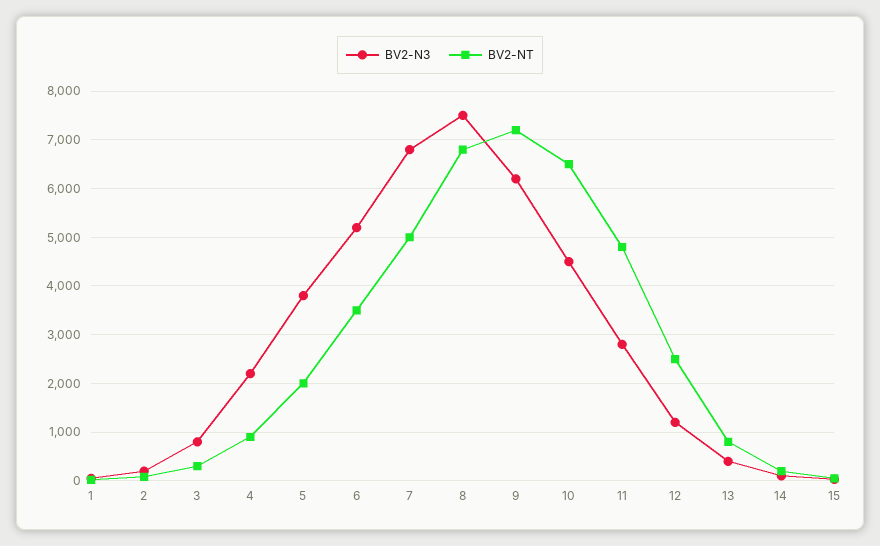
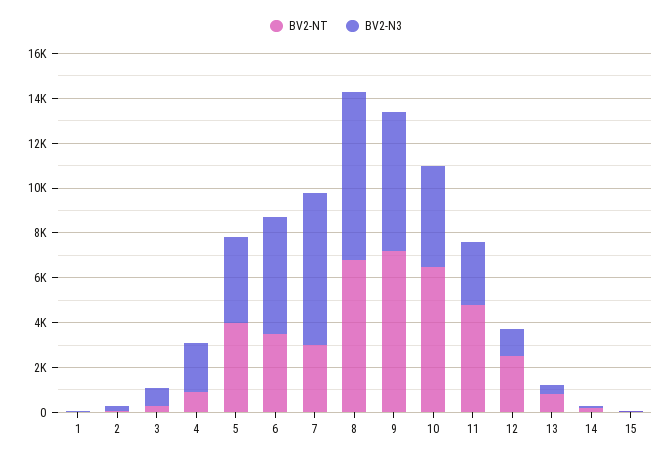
BV2-NT, 5: 2000 -> 4000
BV2-NT, 7: 5000 -> 3000

